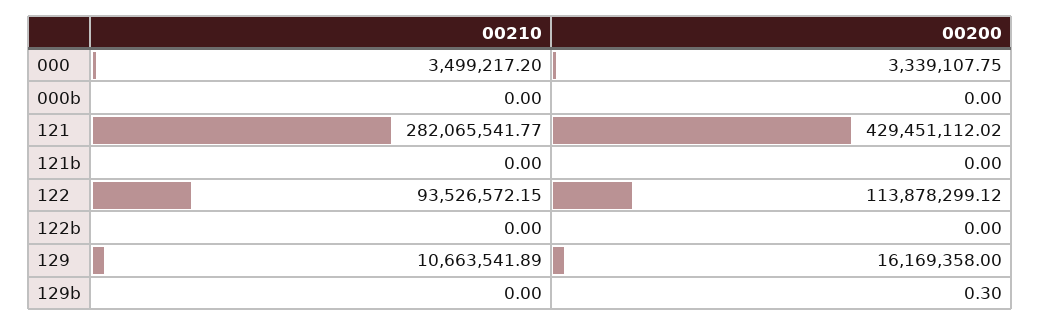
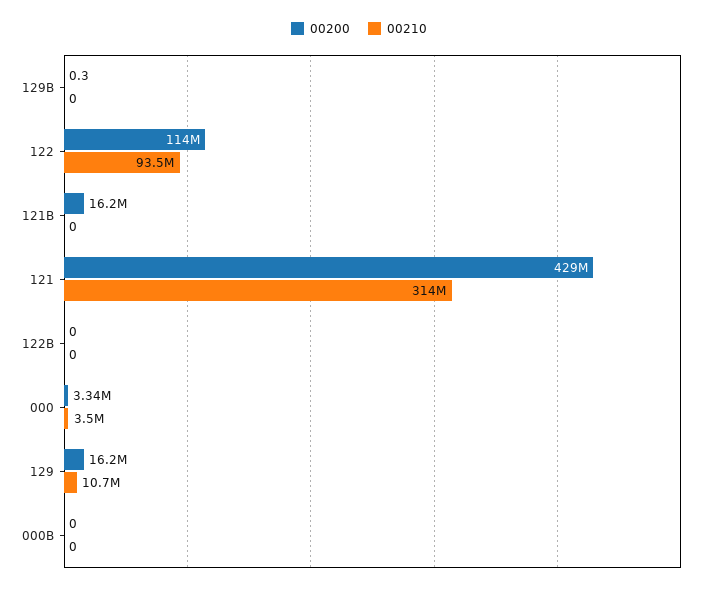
00210, 121: 282065541.77 -> 314000000
00200, 121b: 0 -> 16200000

